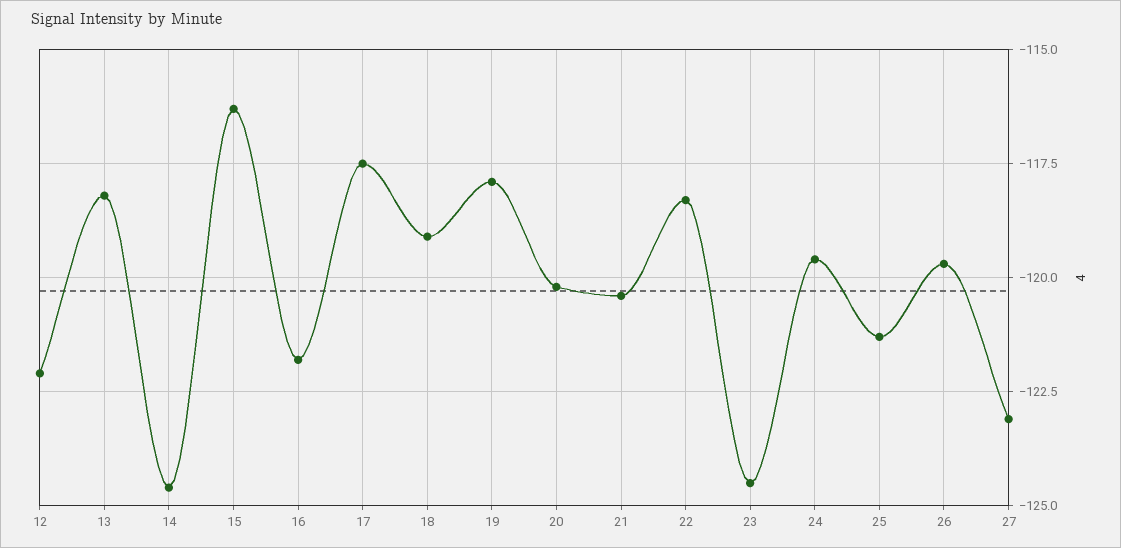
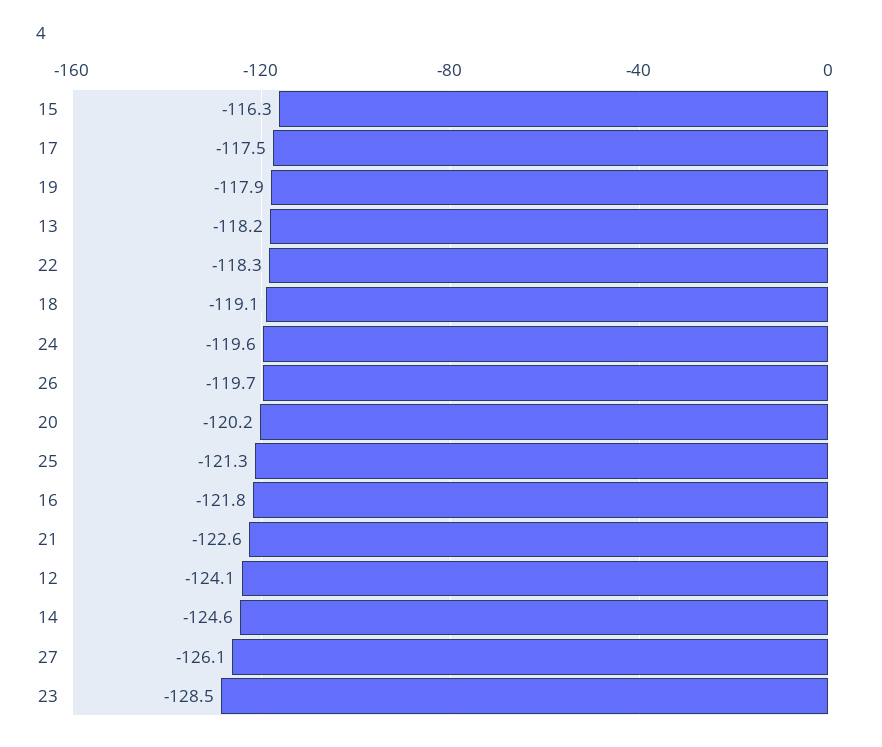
12: -122 -> -124.1
21: -120.5 -> -122.6
23: -124.5 -> -128.5
27: -123 -> -126.1

